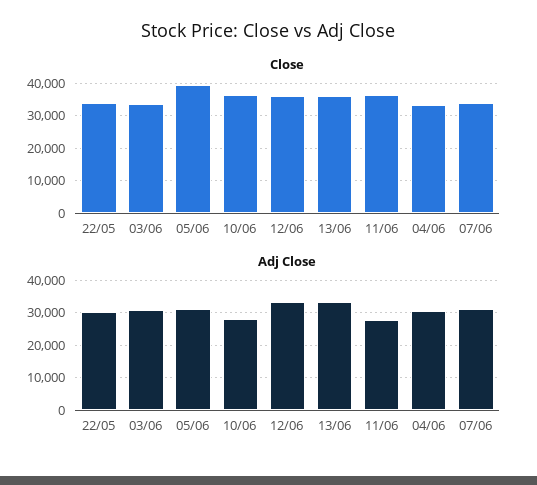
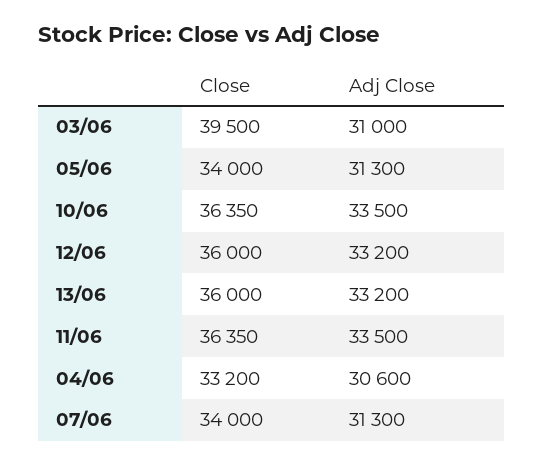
Close, 22/05: 34000 -> none
Close, 03/06: 34000 -> 39500
Close, 05/06: 40000 -> 34000
Adj Close, 22/05: 30000 -> none
Adj Close, 10/06: 28000 -> 33500
Adj Close, 11/06: 28000 -> 33500

